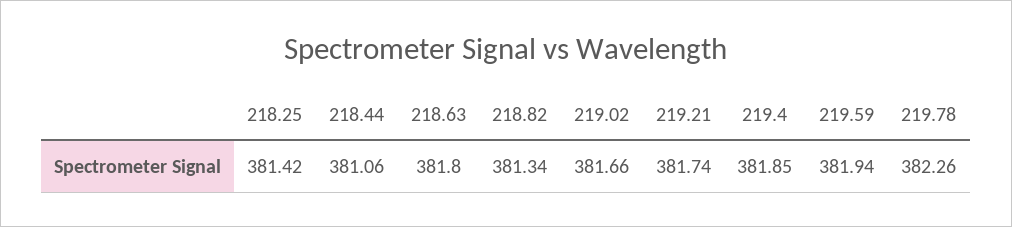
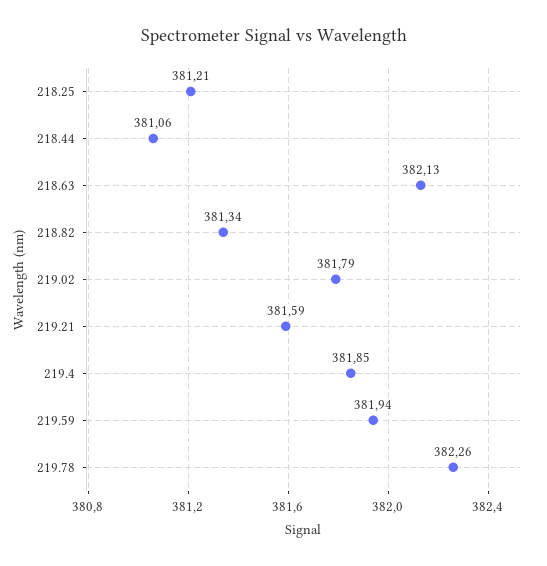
218.25: 381.42 -> 381.21
218.63: 381.8 -> 382.13
219.02: 381.66 -> 381.79
219.21: 381.74 -> 381.59

